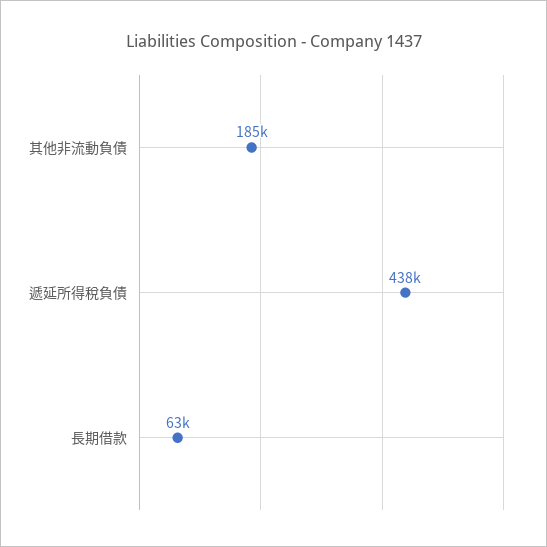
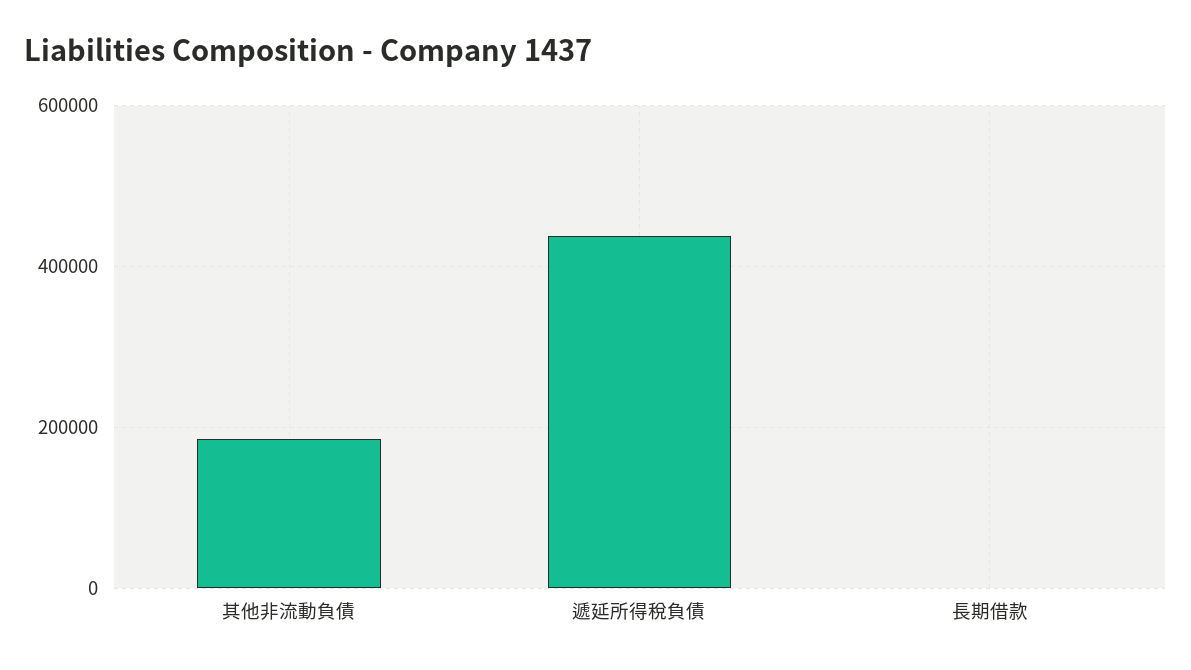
長期借款: 63000 -> 0

